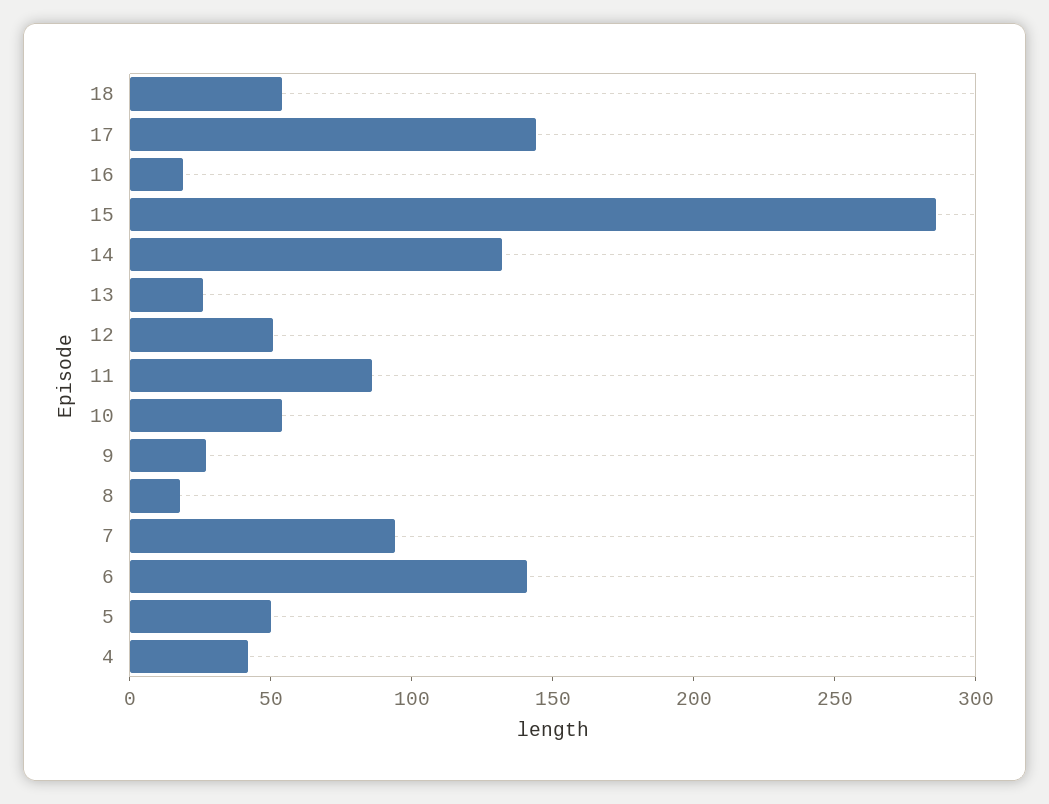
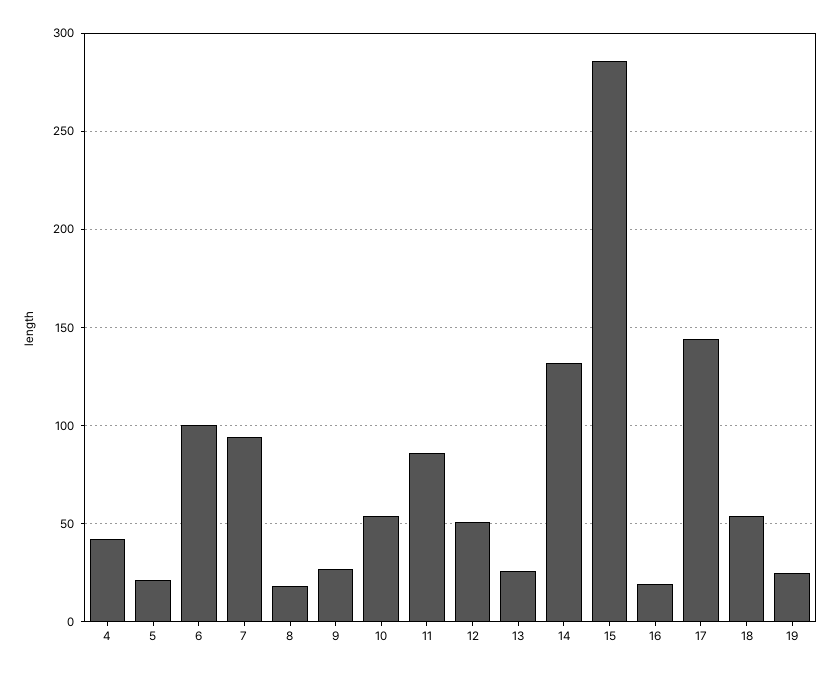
6: 140 -> 100
5: 50 -> 20
19: none -> 25

